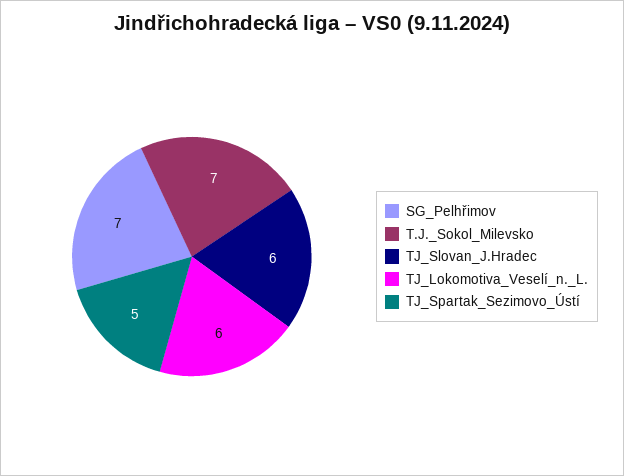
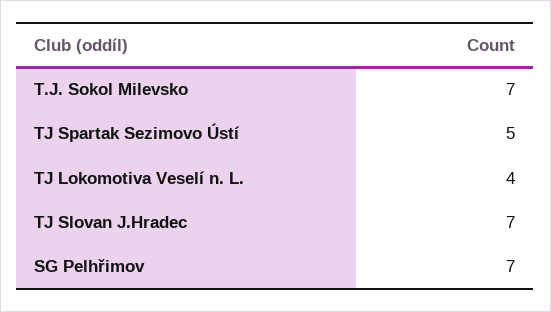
TJ_Slovan_J.Hradec: 6 -> 7
TJ_Lokomotiva_Veselí_n._L.: 6 -> 4

